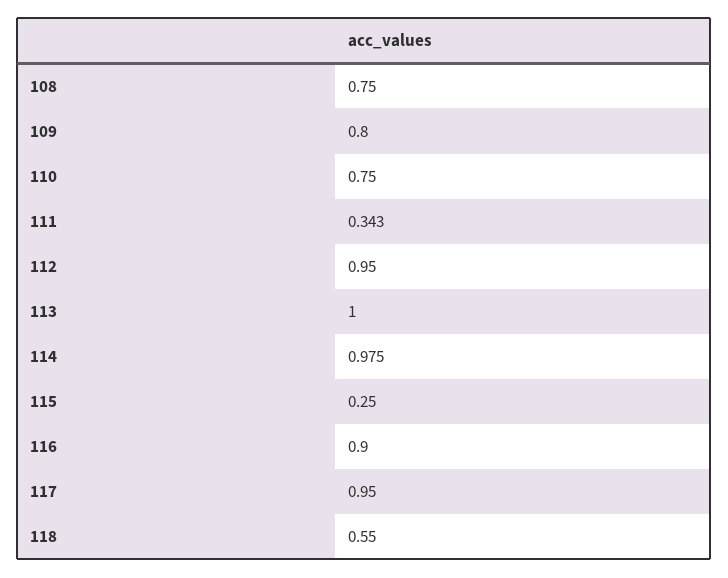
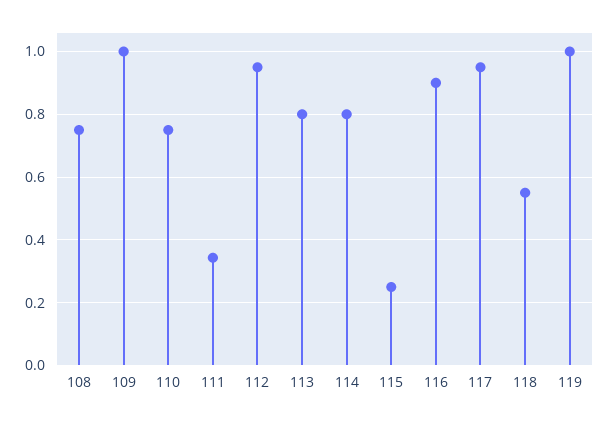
109: 0.8 -> 1
113: 1 -> 0.8
114: 0.975 -> 0.8
119: none -> 1

